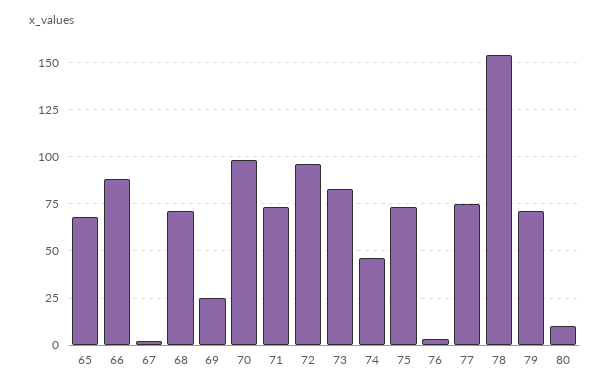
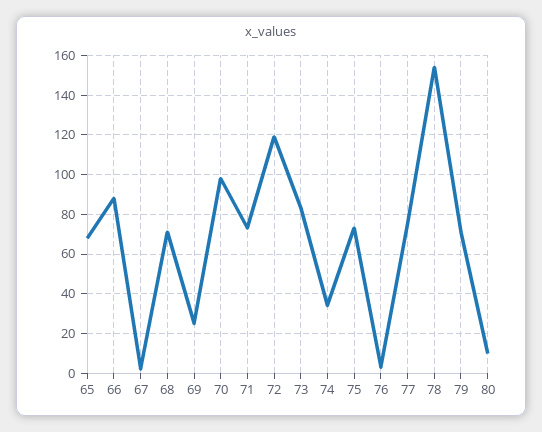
72: 95 -> 120
74: 45 -> 35

